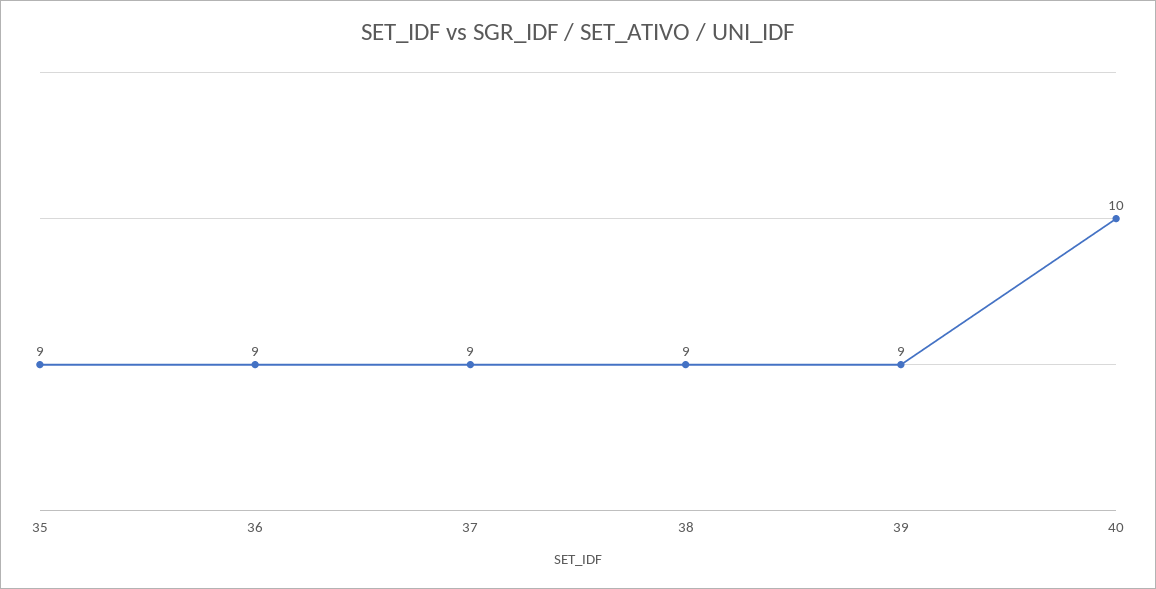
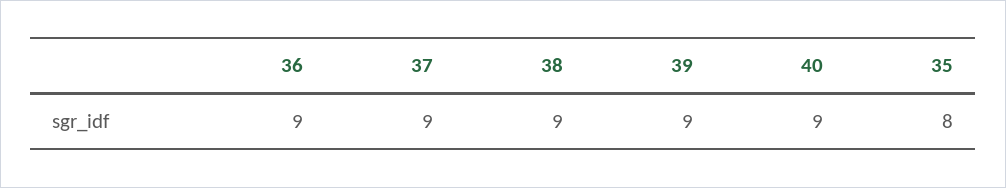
35: 9 -> 8
40: 10 -> 9

